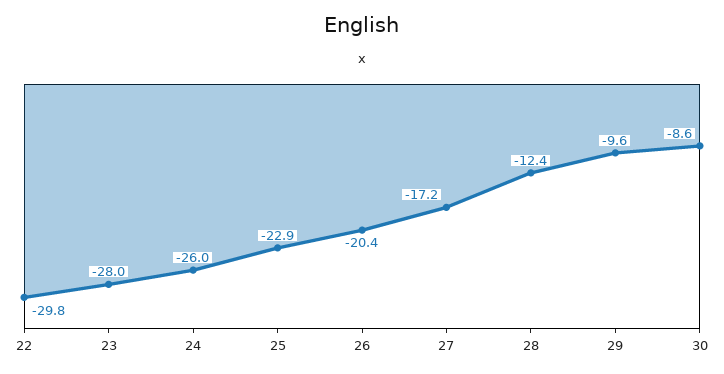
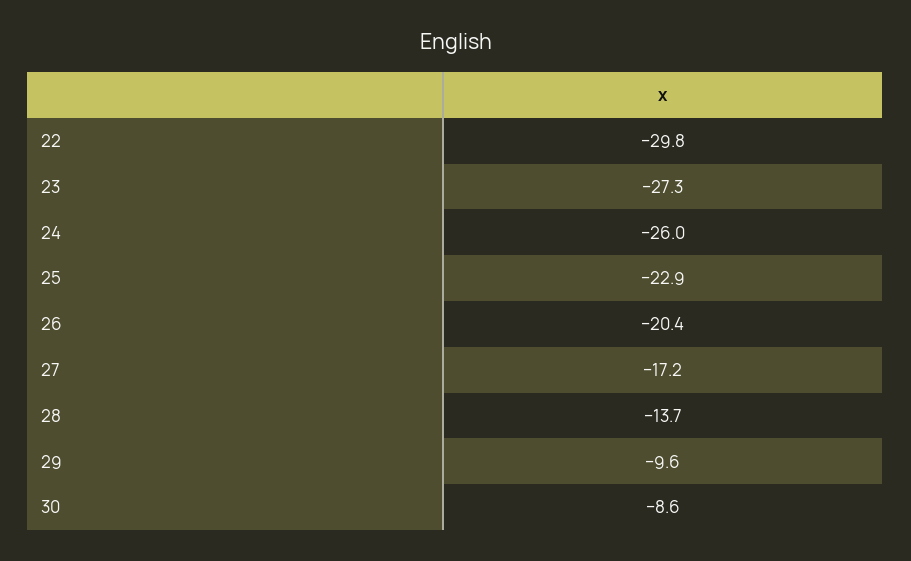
23: -28 -> -27.3
28: -12.4 -> -13.7

